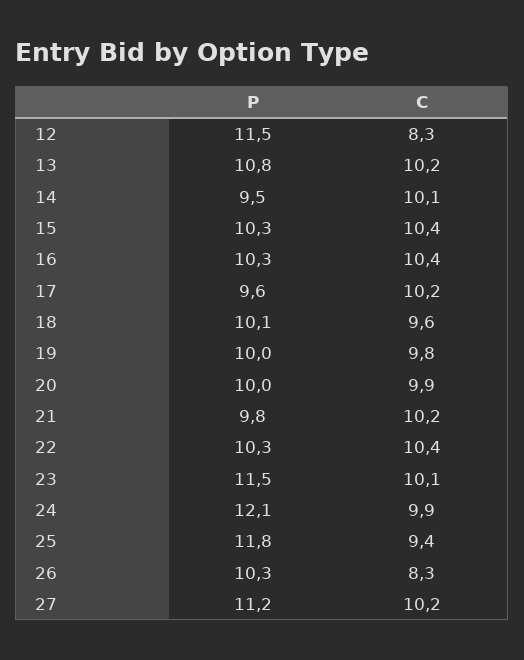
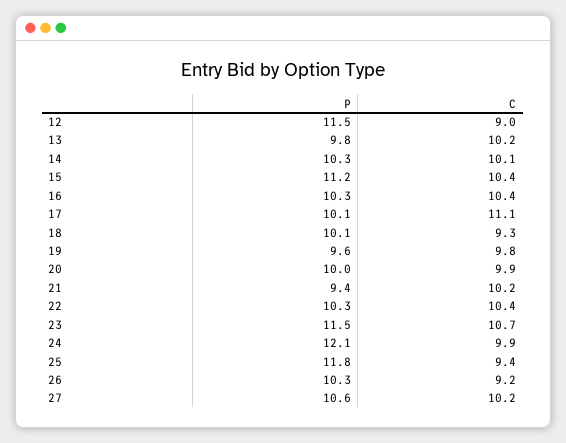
C, 12: 8.3 -> 9
P, 13: 10.8 -> 9.8
P, 14: 9.5 -> 10.3
P, 15: 10.3 -> 11.2
P, 17: 9.6 -> 10.1
C, 17: 10.2 -> 11.1
C, 18: 9.6 -> 9.3
P, 19: 10 -> 9.6
P, 21: 9.8 -> 9.4
C, 23: 10.1 -> 10.7
C, 26: 8.3 -> 9.2
P, 27: 11.2 -> 10.6

